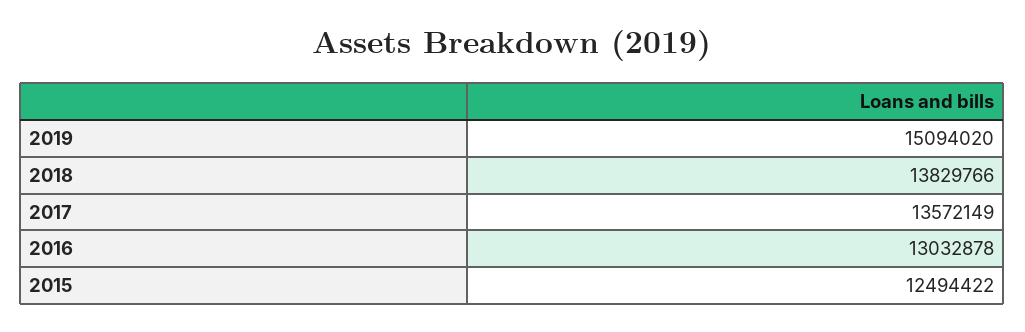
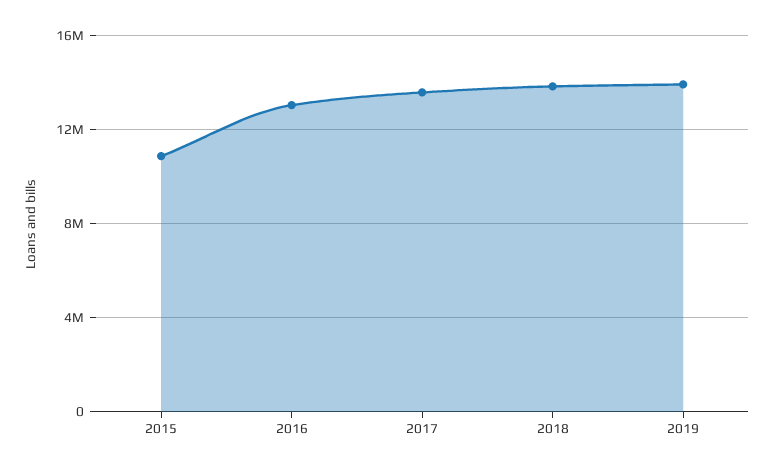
2019: 15094020 -> 14000000
2015: 12494422 -> 11000000

